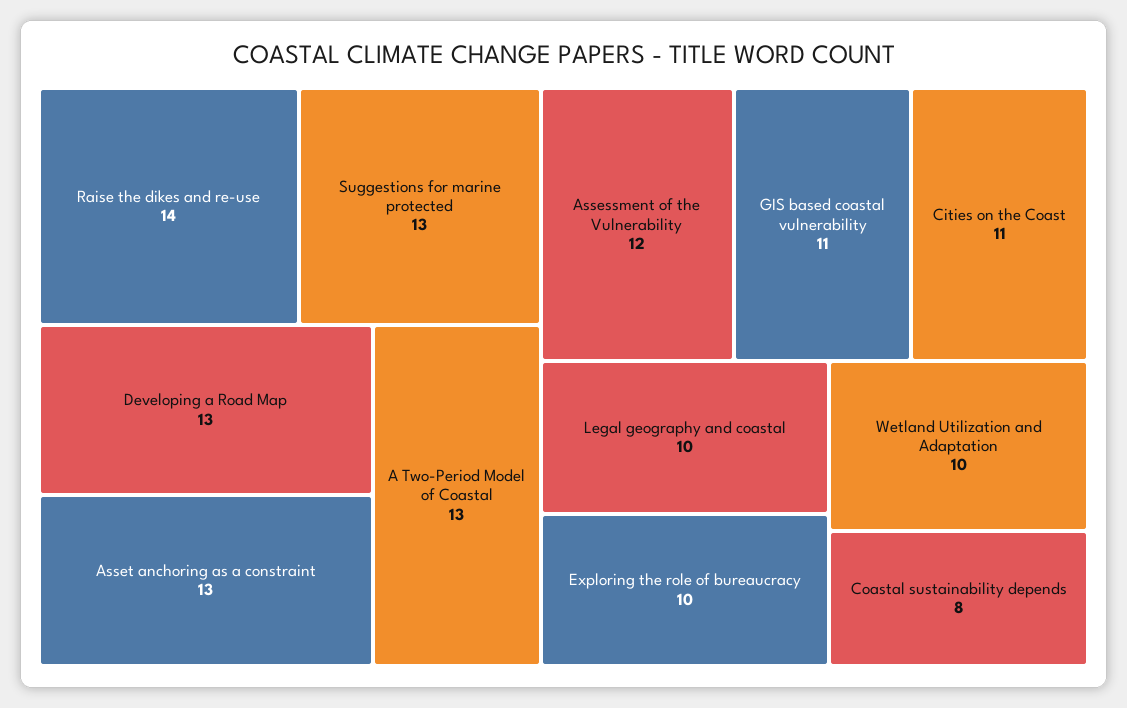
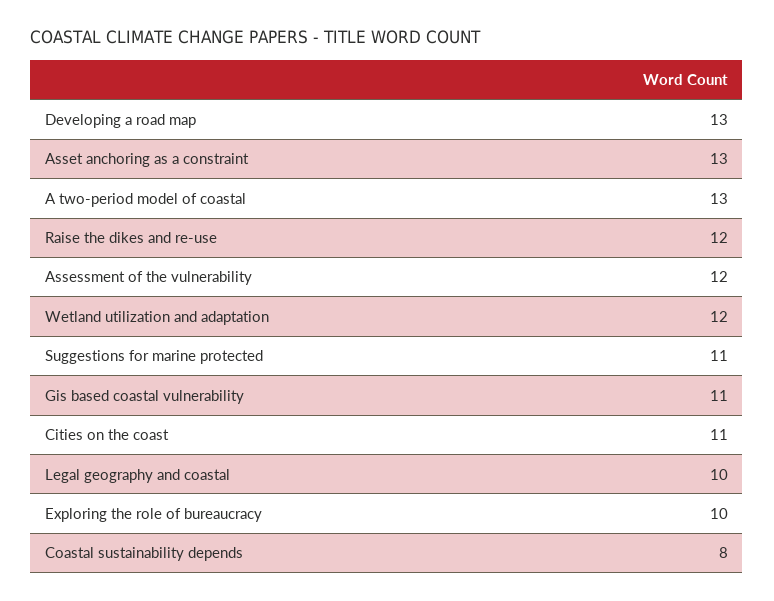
Raise the dikes and re-use: 14 -> 12
Suggestions for marine protected: 13 -> 11
Wetland Utilization and Adaptation: 10 -> 12

